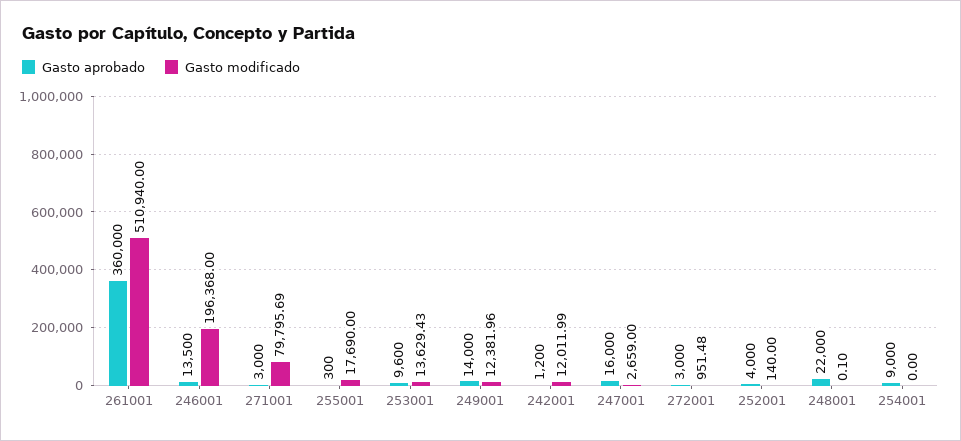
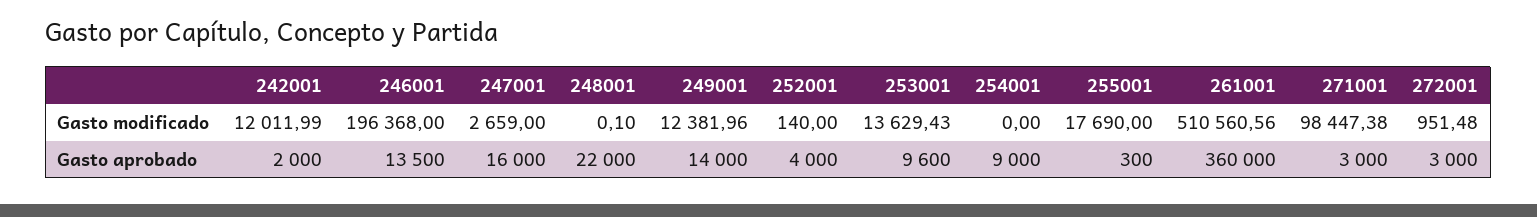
Gasto modificado, 261001: 510940 -> 510560.56
Gasto modificado, 271001: 79795.69 -> 98447.38
Gasto aprobado, 242001: 1200 -> 2000

